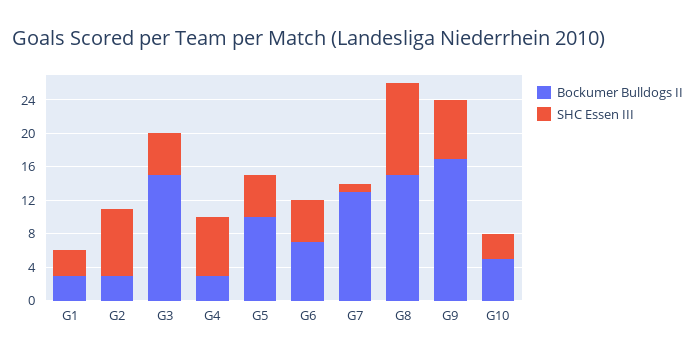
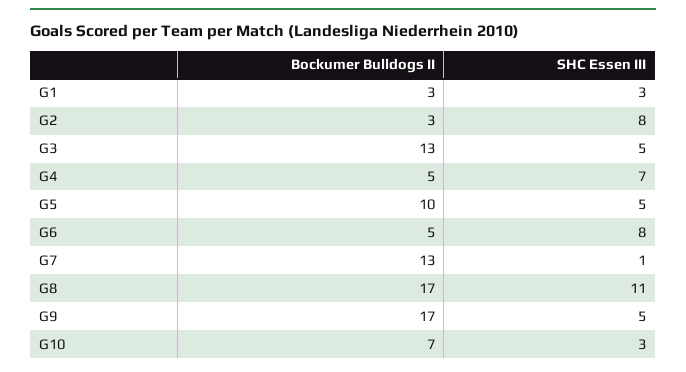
Bockumer Bulldogs II, G3: 15 -> 13
Bockumer Bulldogs II, G4: 3 -> 5
Bockumer Bulldogs II, G6: 7 -> 5
SHC Essen III, G6: 5 -> 8
Bockumer Bulldogs II, G8: 15 -> 17
SHC Essen III, G9: 7 -> 5
Bockumer Bulldogs II, G10: 5 -> 7

